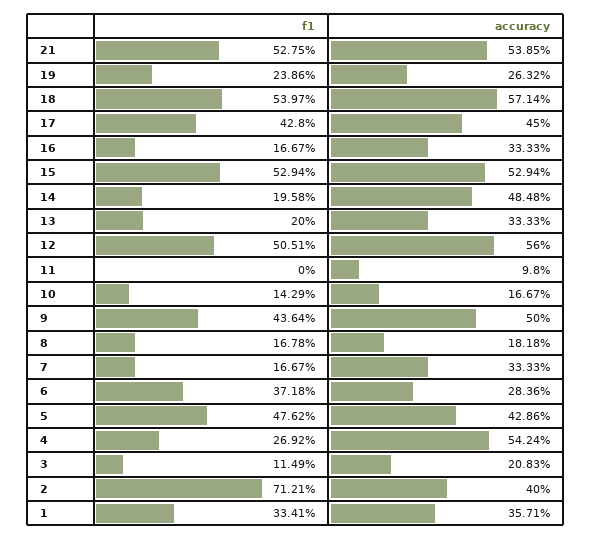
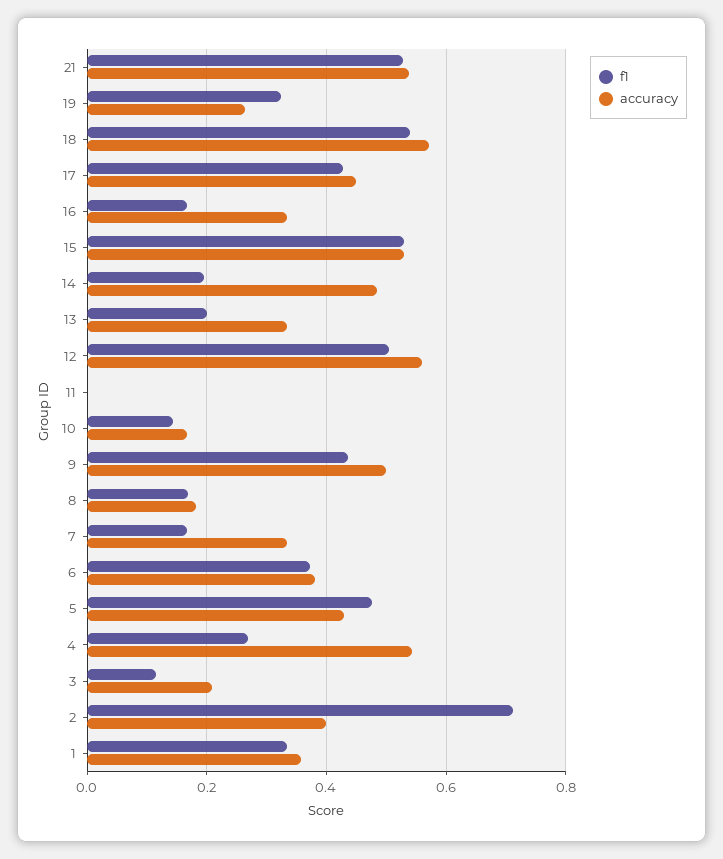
f1, 19: 0.2386 -> 0.32
accuracy, 11: 0.098 -> 0
accuracy, 6: 0.2836 -> 0.38

